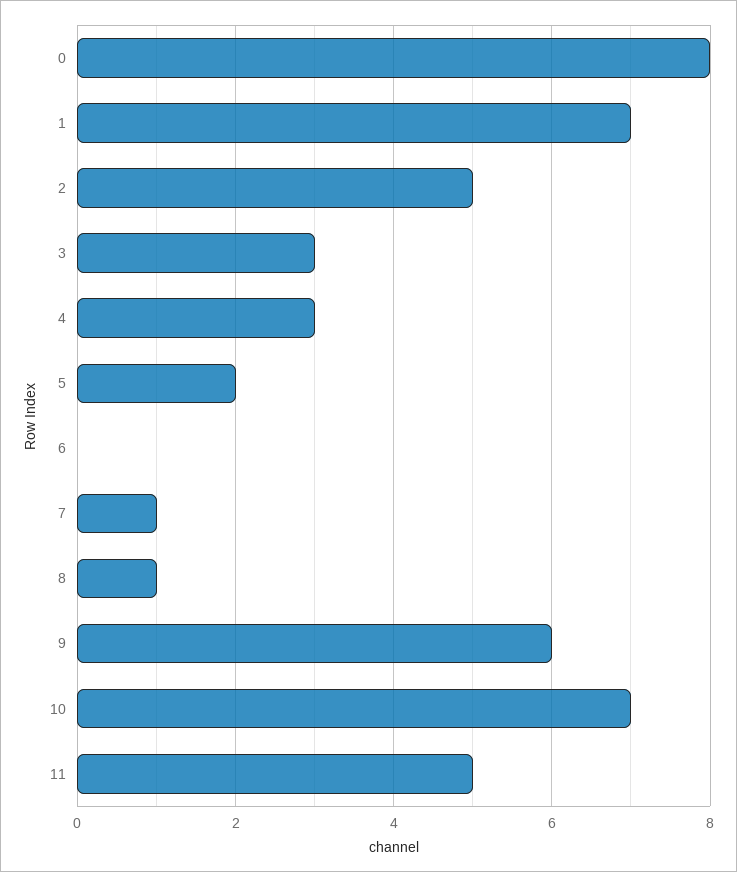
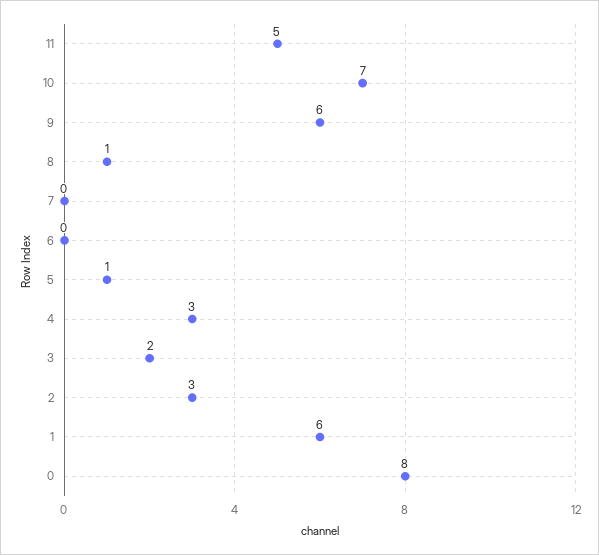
1: 7 -> 6
2: 5 -> 3
3: 3 -> 2
5: 2 -> 1
7: 1 -> 0

